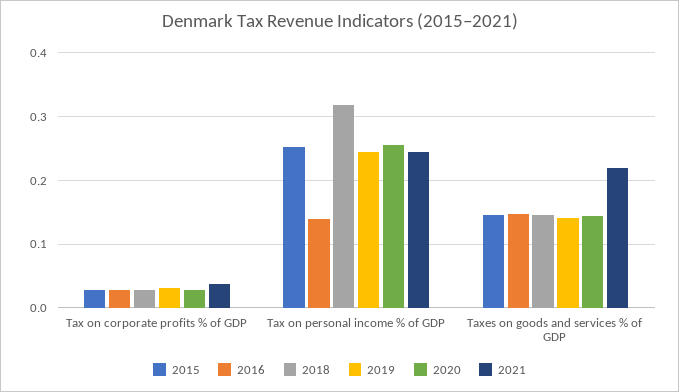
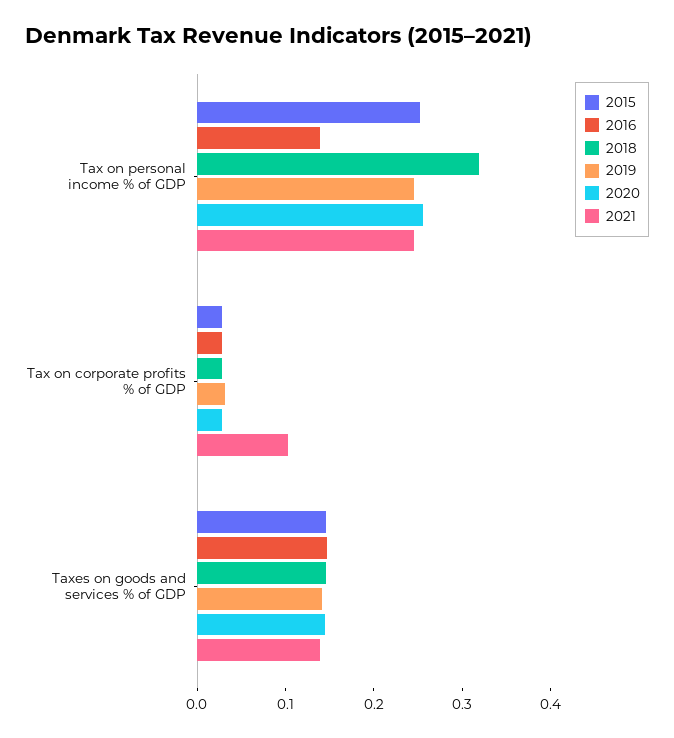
2021, Tax on corporate profits % of GDP: 0.04 -> 0.1
2021, Taxes on goods and services % of GDP: 0.22 -> 0.14

